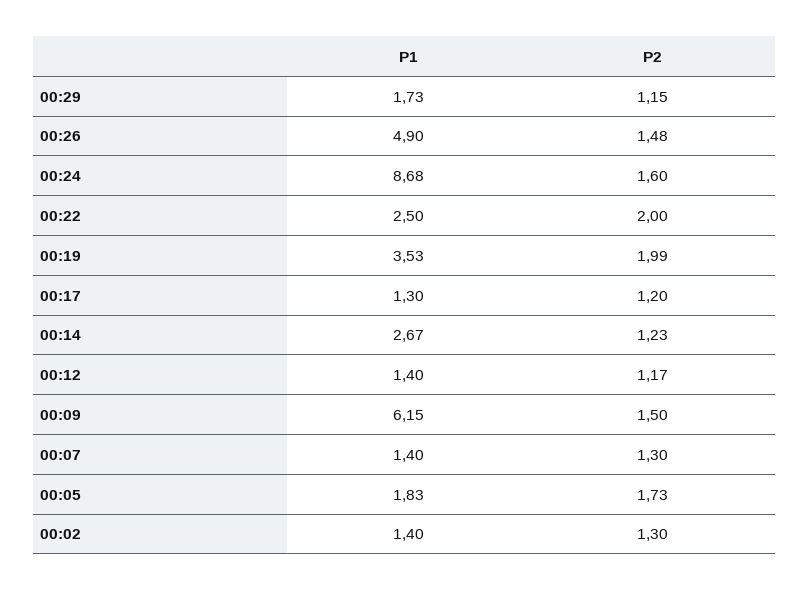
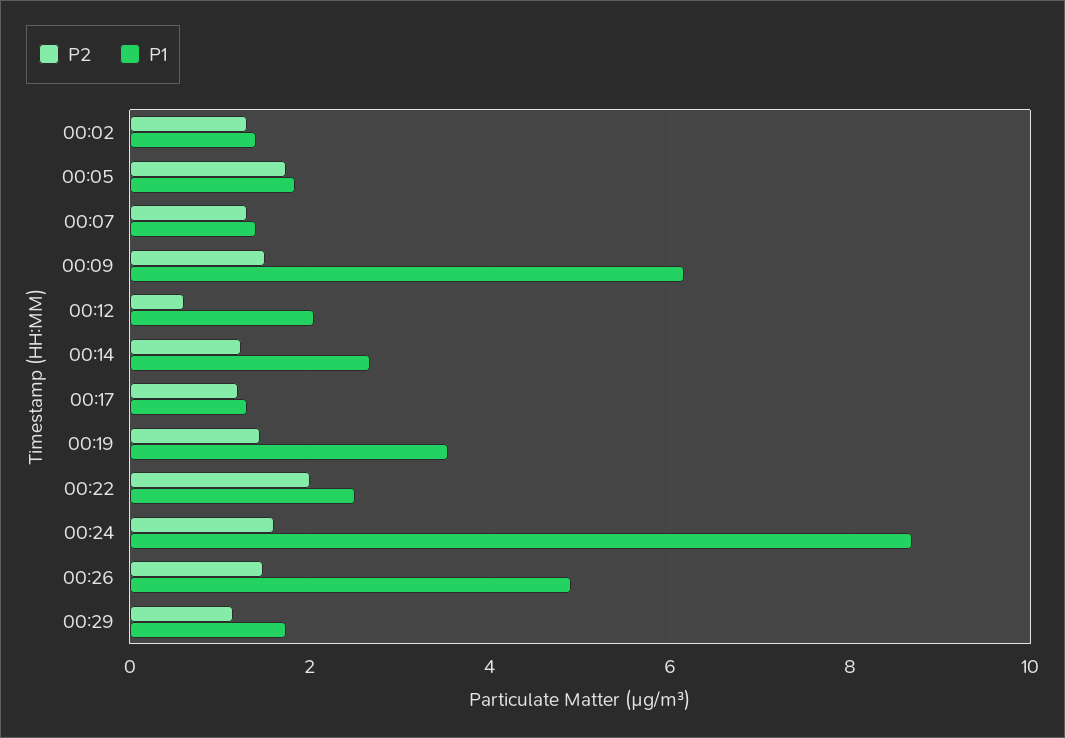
P2, 00:19: 1.99 -> 1.4
P1, 00:12: 1.4 -> 2
P2, 00:12: 1.17 -> 0.6

